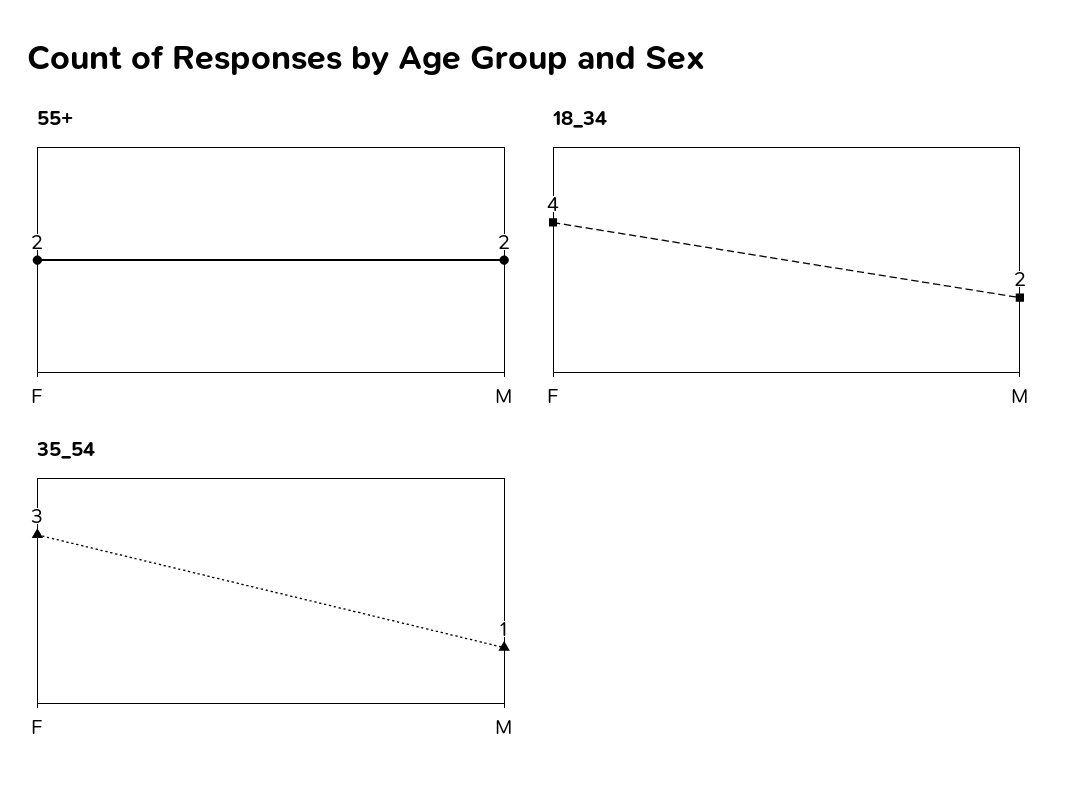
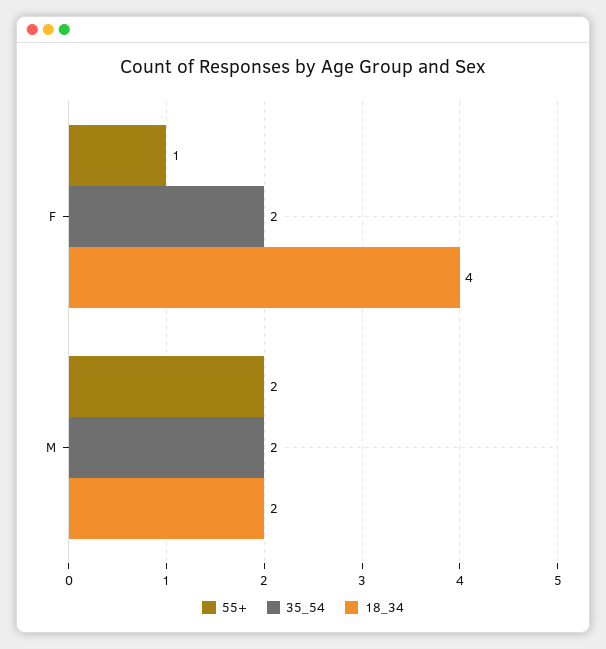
55+, F: 2 -> 1
35_54, F: 3 -> 2
35_54, M: 1 -> 2

